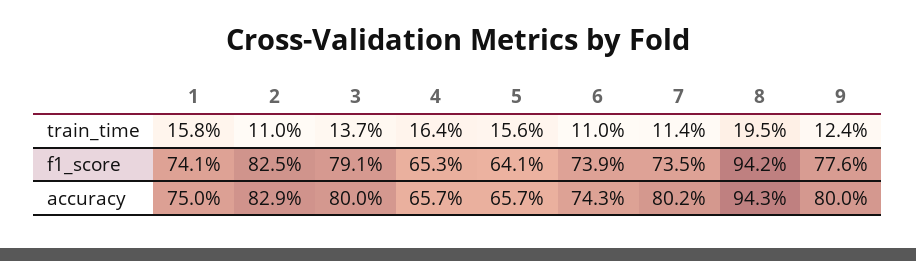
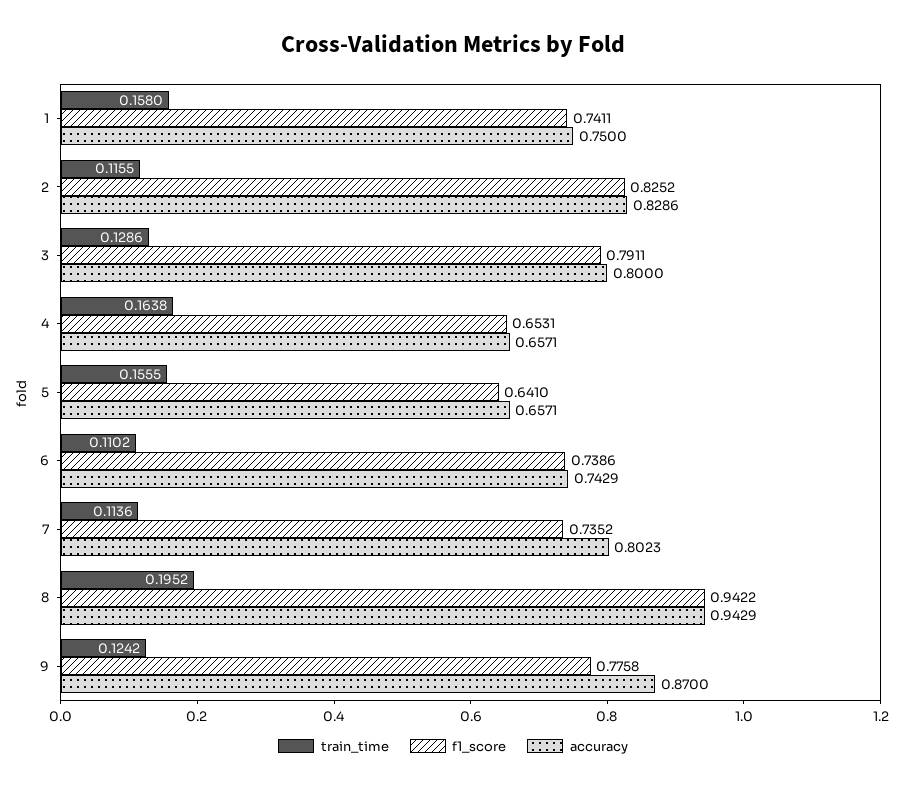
train_time, 2: 0.11 -> 0.1155
train_time, 3: 0.137 -> 0.1286
accuracy, 9: 0.8 -> 0.87

